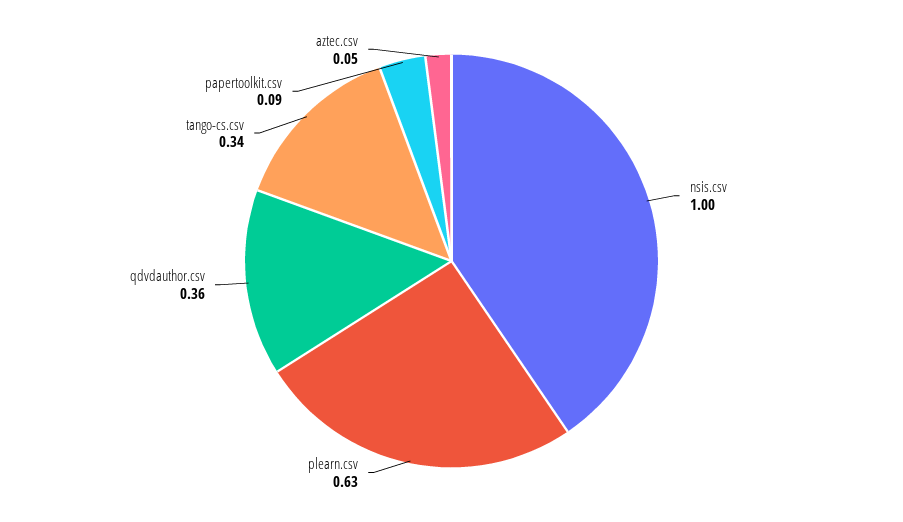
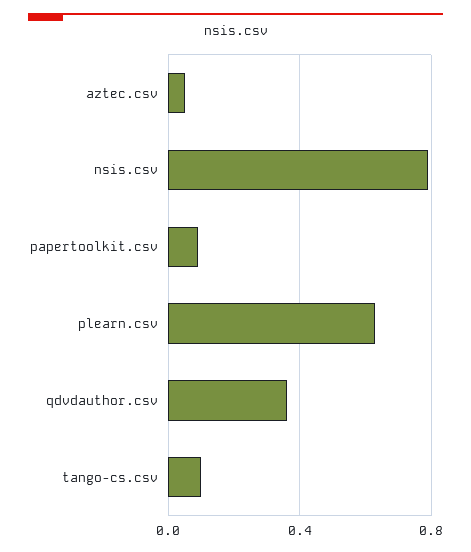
nsis.csv: 1 -> 0.8
tango-cs.csv: 0.34 -> 0.1

